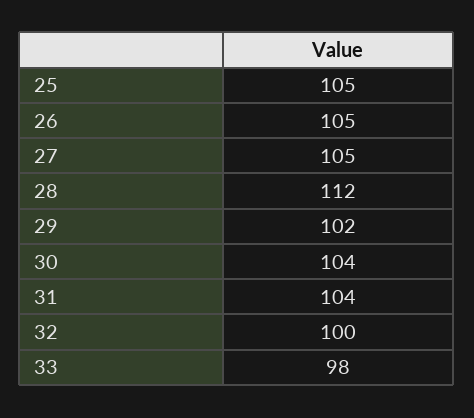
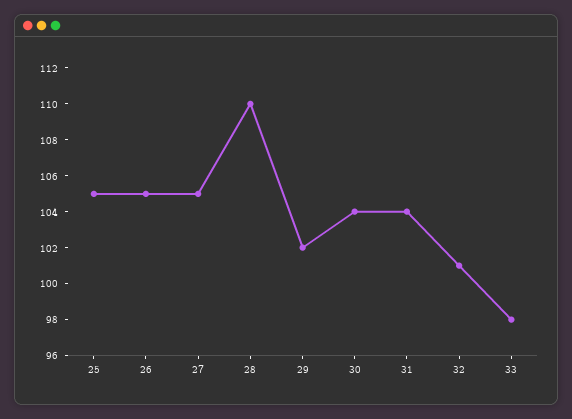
28: 112 -> 110
32: 100 -> 101

